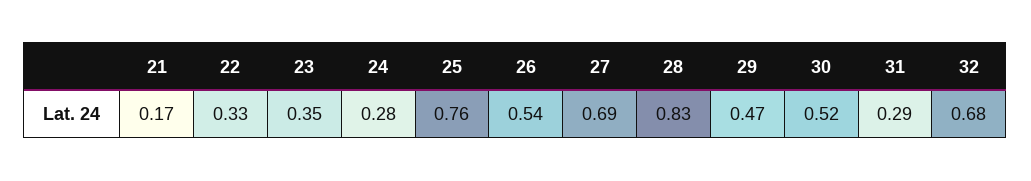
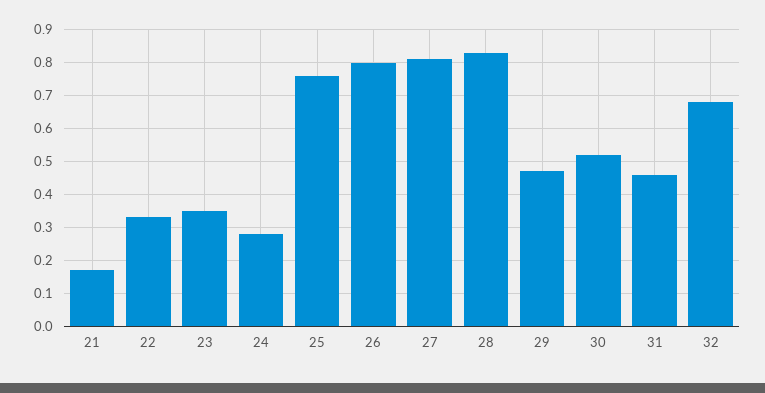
26: 0.54 -> 0.8
27: 0.69 -> 0.8
31: 0.29 -> 0.45

